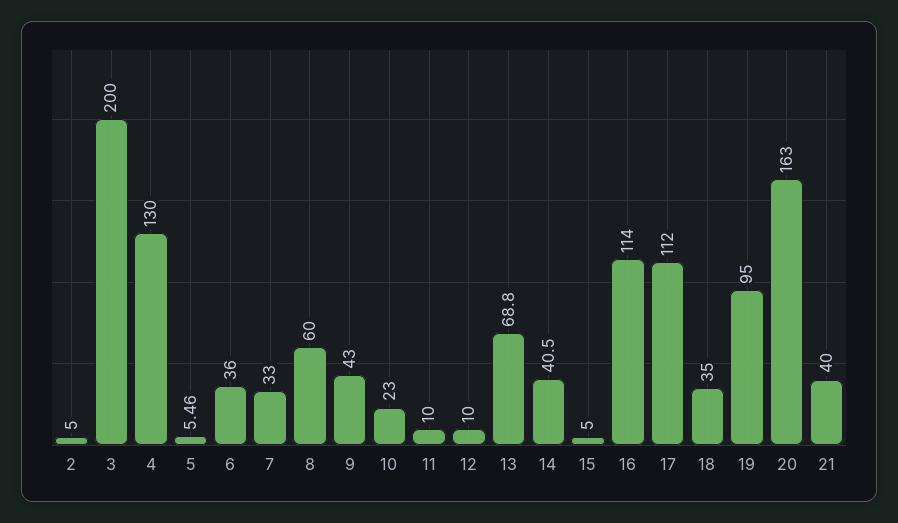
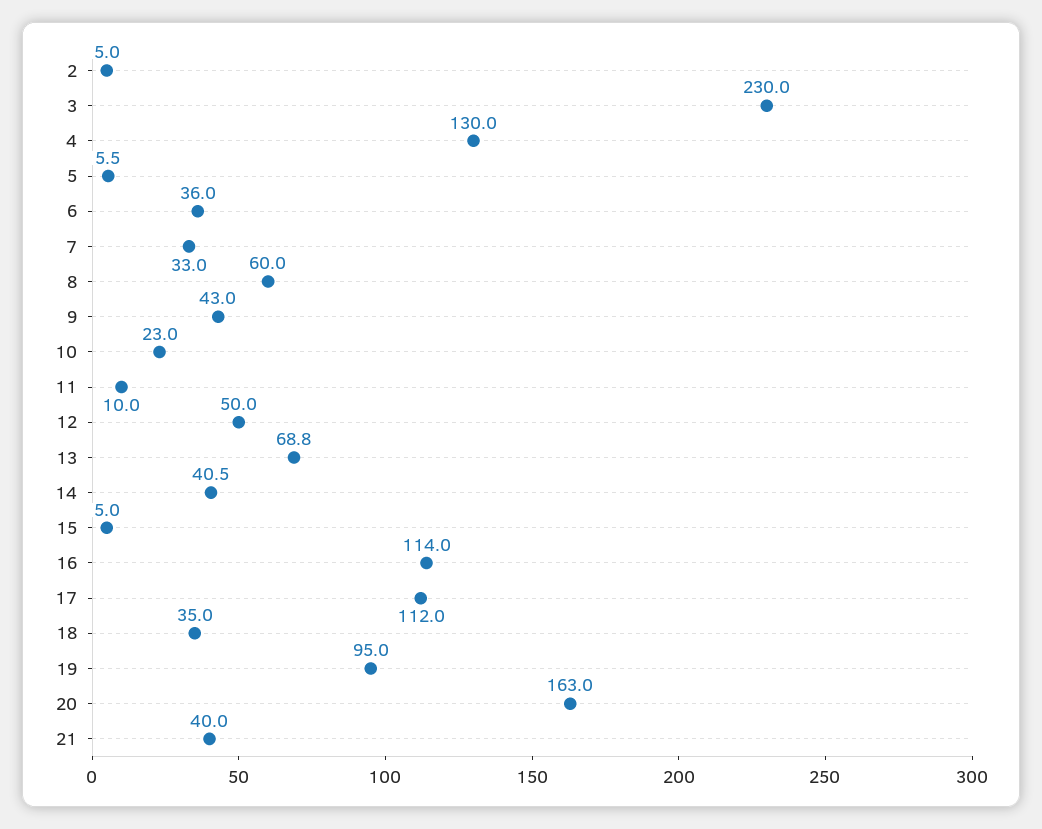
3: 200 -> 230
12: 10 -> 50

